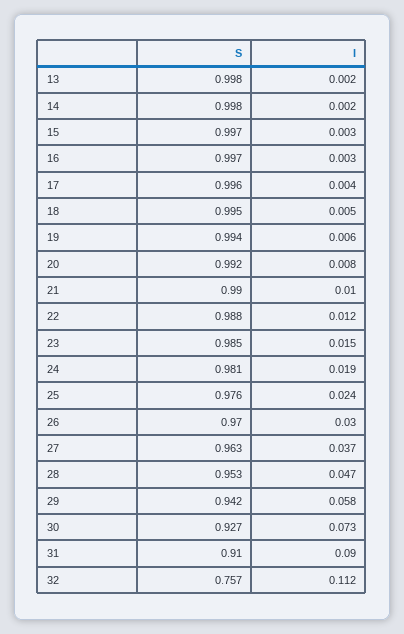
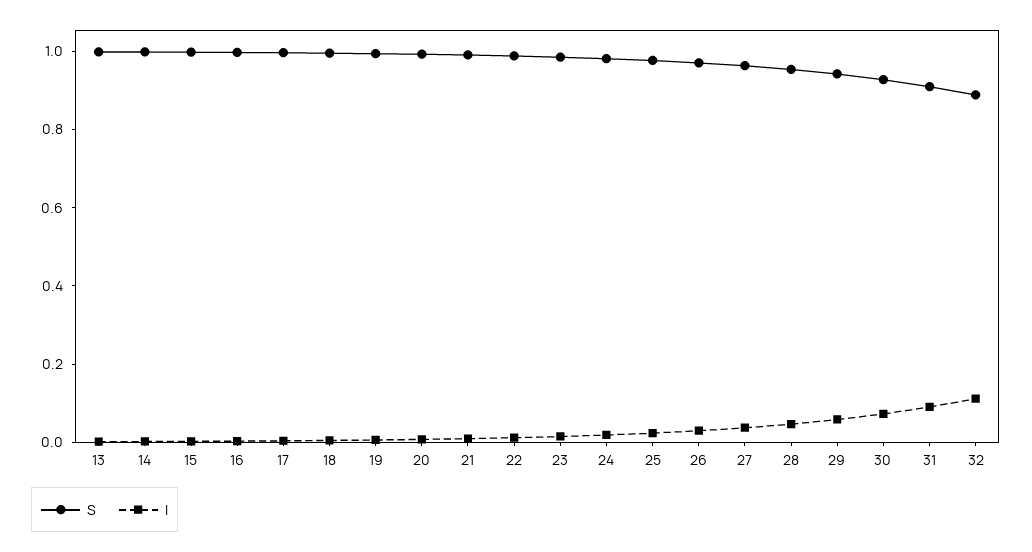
S, 32: 0.757 -> 0.9

